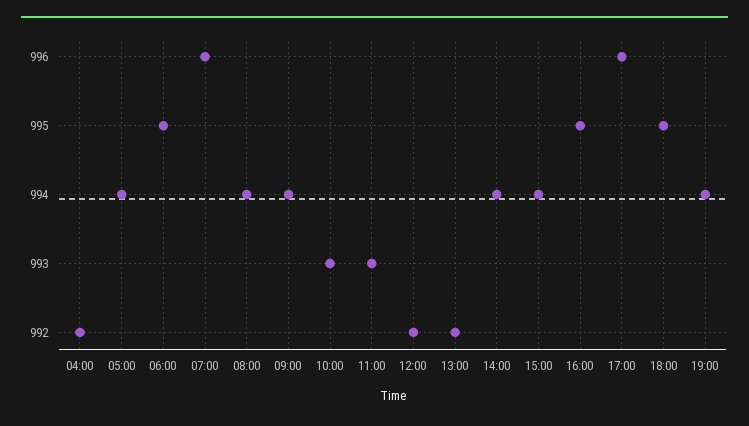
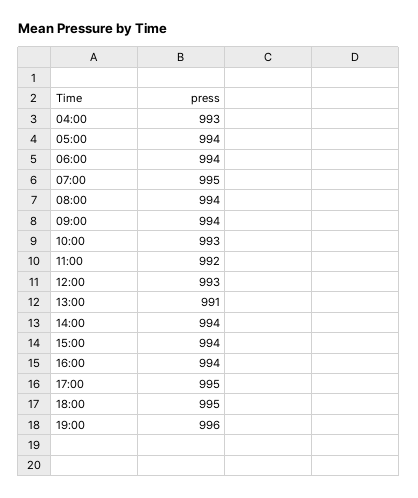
04:00: 992 -> 993
06:00: 995 -> 994
07:00: 996 -> 995
11:00: 993 -> 992
12:00: 992 -> 993
13:00: 992 -> 991
16:00: 995 -> 994
17:00: 996 -> 995
19:00: 994 -> 996

